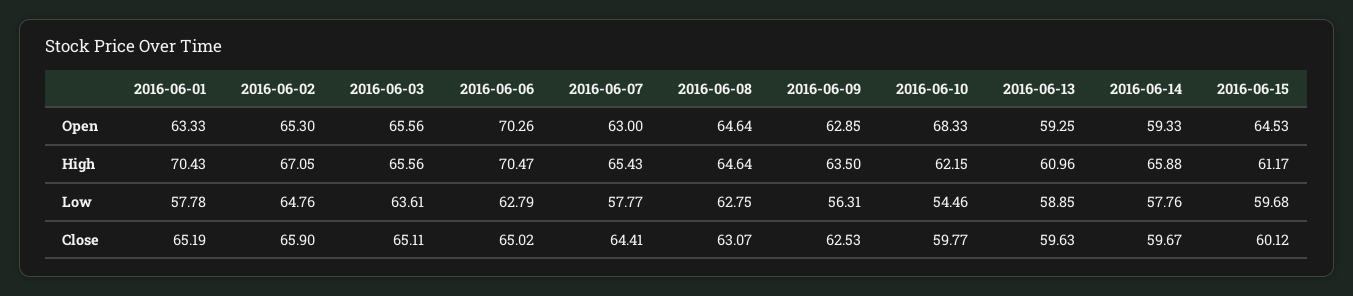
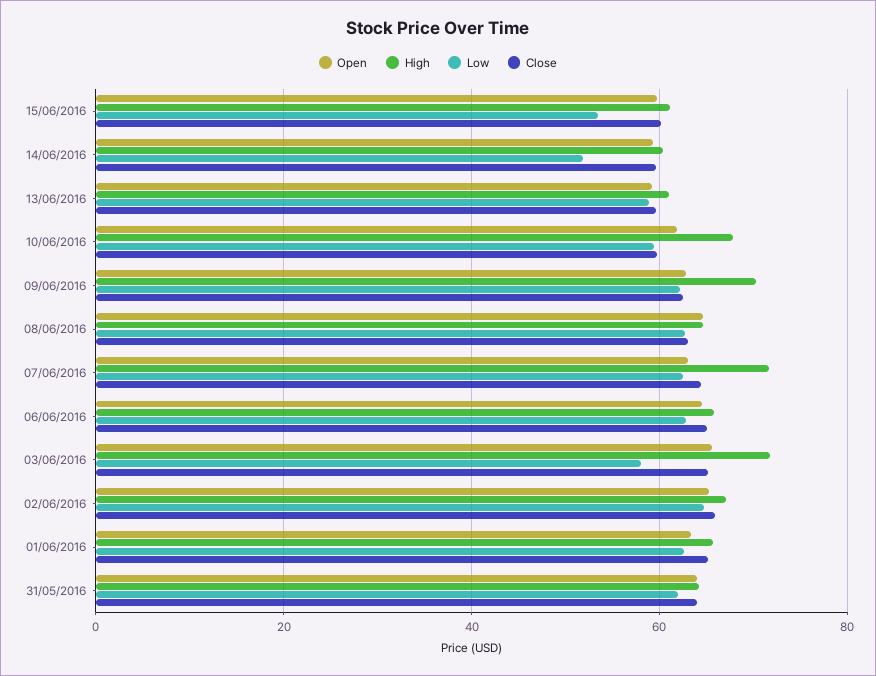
Open, 2016-06-06: 70.26 -> 64
Open, 2016-06-10: 68.33 -> 62
Open, 2016-06-15: 64.53 -> 60
High, 2016-06-01: 70.43 -> 66
High, 2016-06-03: 65.56 -> 72
High, 2016-06-06: 70.47 -> 66
High, 2016-06-07: 65.43 -> 72
High, 2016-06-09: 63.5 -> 70
High, 2016-06-10: 62.15 -> 68
High, 2016-06-14: 65.88 -> 60
Low, 2016-06-01: 57.78 -> 62
Low, 2016-06-03: 63.61 -> 58
Low, 2016-06-07: 57.77 -> 62
Low, 2016-06-09: 56.31 -> 62
Low, 2016-06-10: 54.46 -> 60
Low, 2016-06-14: 57.76 -> 52
Low, 2016-06-15: 59.68 -> 54
Open, 31/05/2016: none -> 64
High, 31/05/2016: none -> 64
Low, 31/05/2016: none -> 62
Close, 31/05/2016: none -> 64

